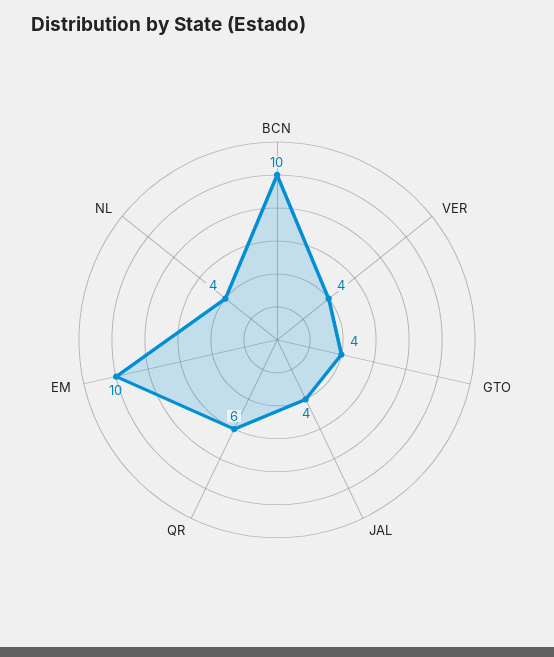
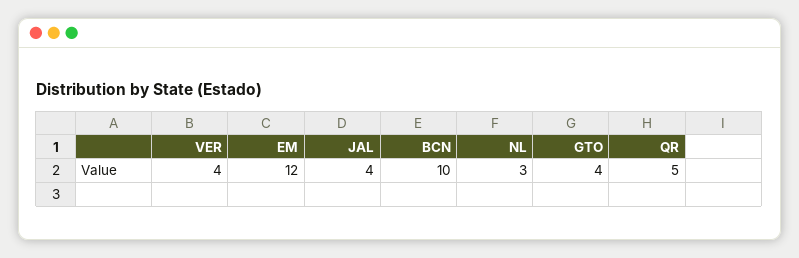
QR: 6 -> 5
EM: 10 -> 12
NL: 4 -> 3

